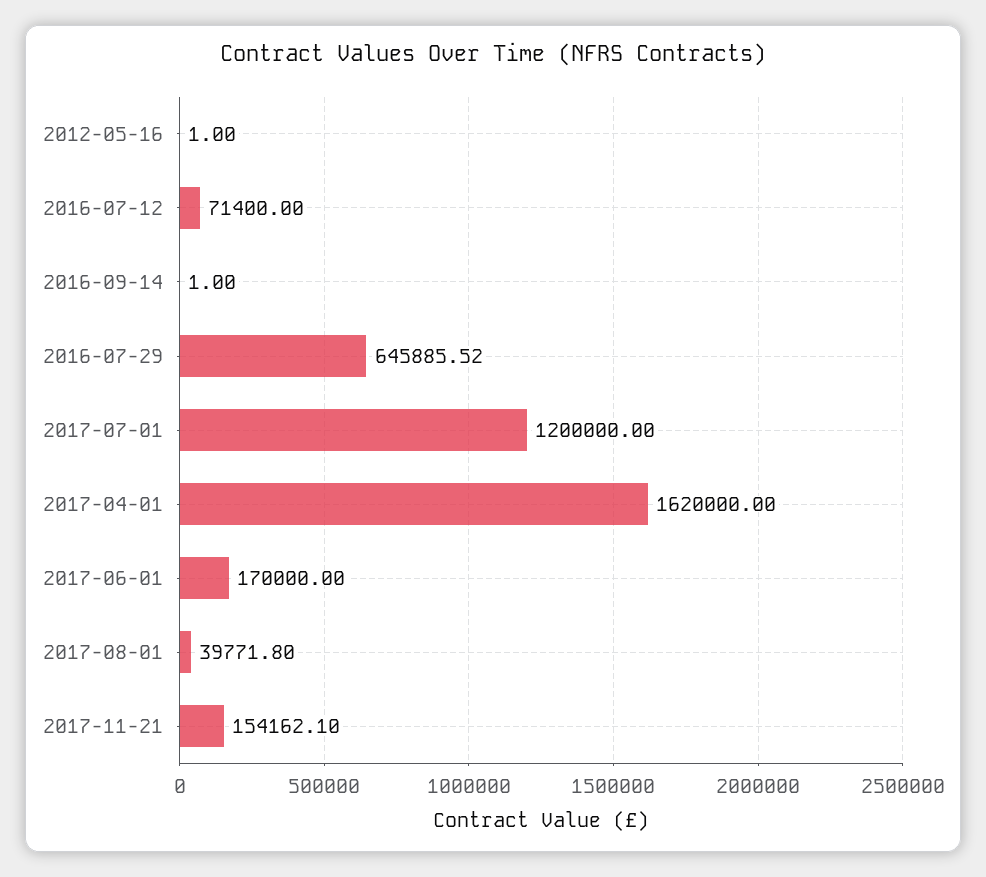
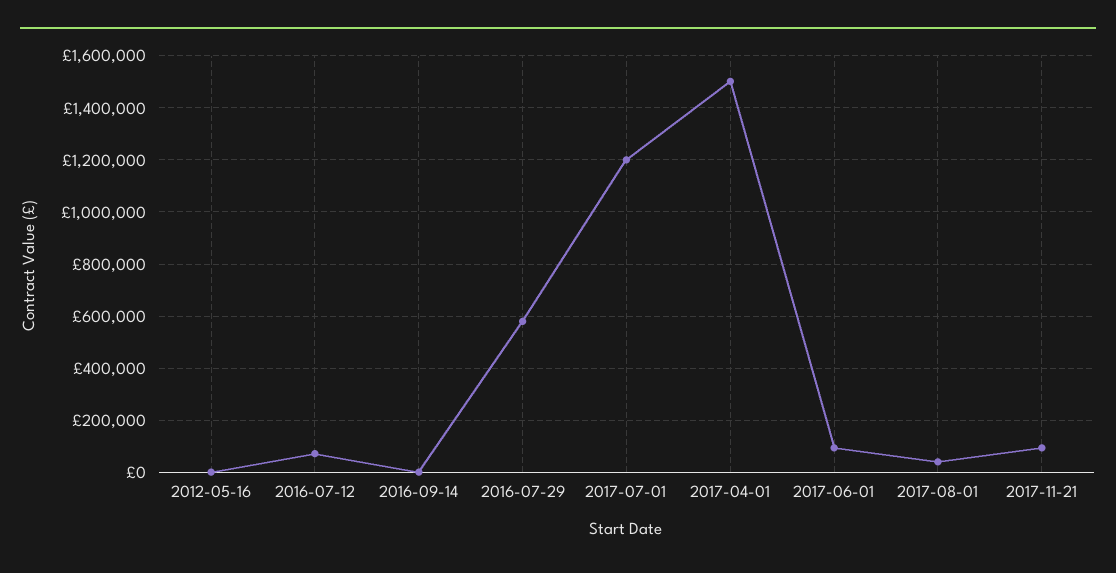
2016-07-29: 645885.52 -> 575000
2017-04-01: 1620000 -> 1500000
2017-06-01: 170000 -> 100000
2017-11-21: 154162.1 -> 100000

